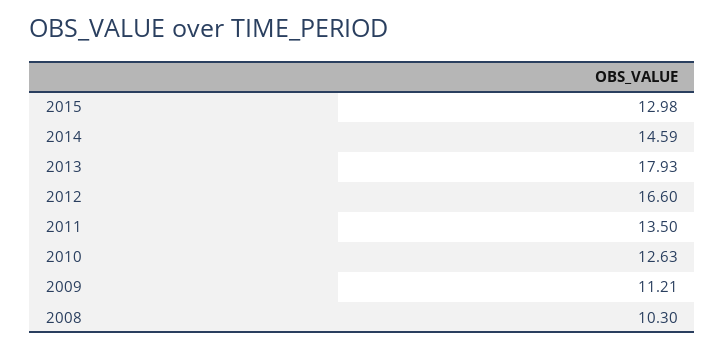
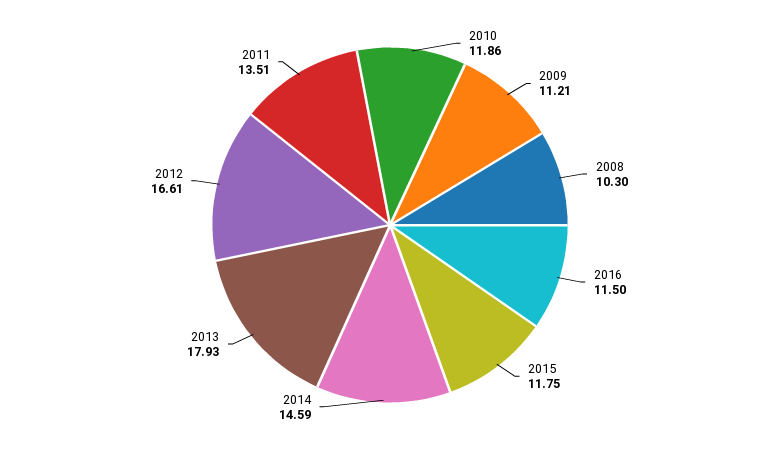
2015: 12.98 -> 11.75
2012: 16.6 -> 16.61
2011: 13.5 -> 13.51
2010: 12.63 -> 11.86
2016: none -> 11.5

